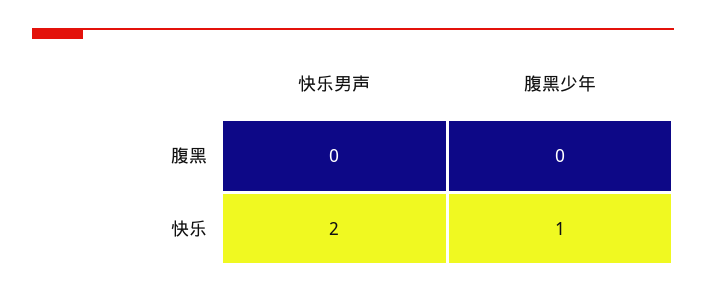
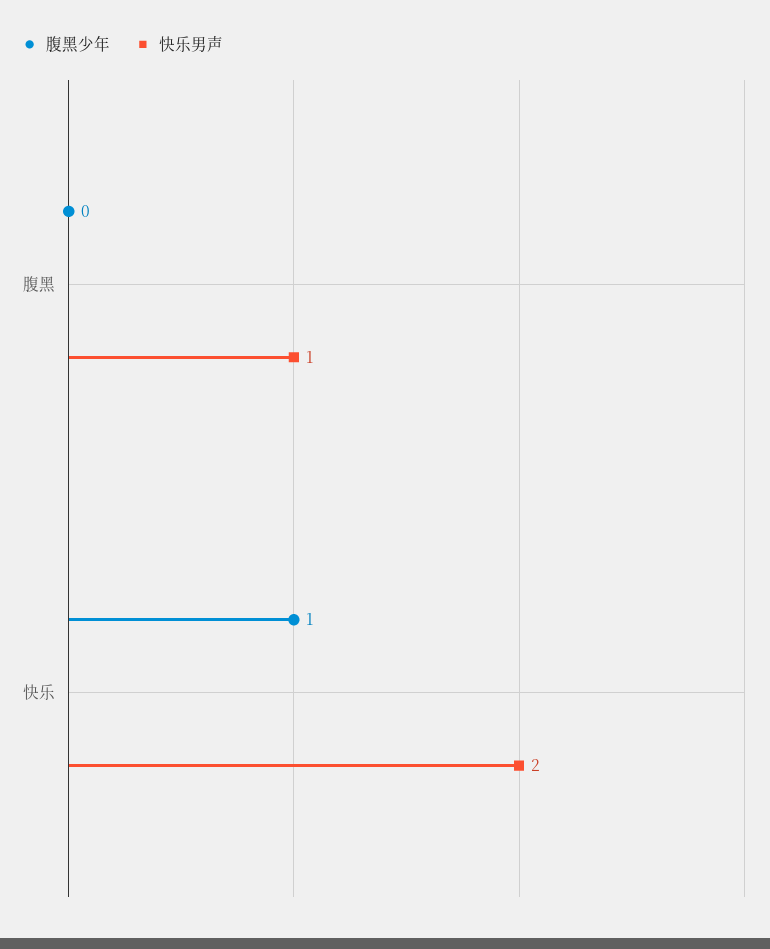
快乐男声, 腹黑: 0 -> 1

